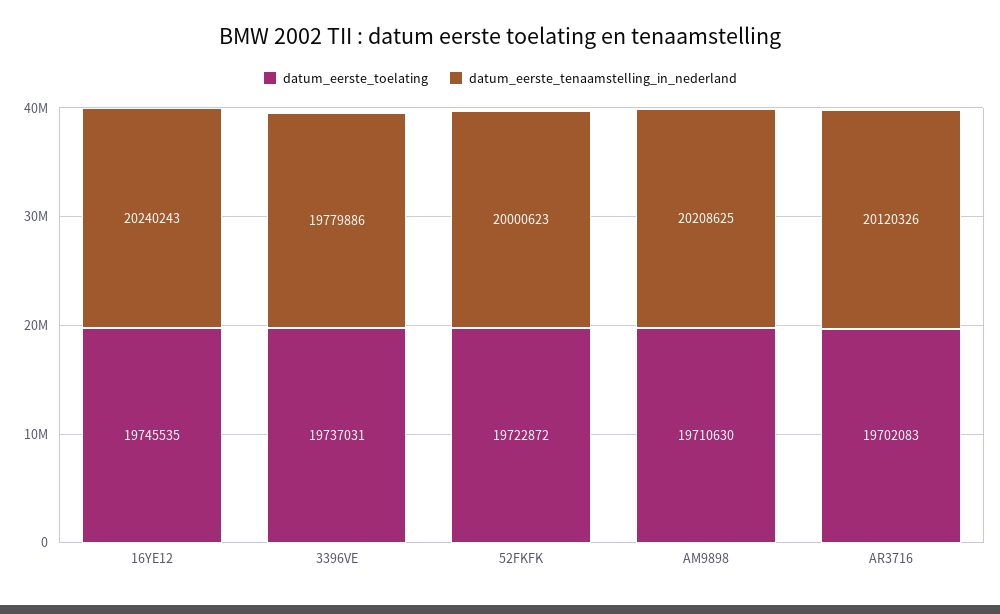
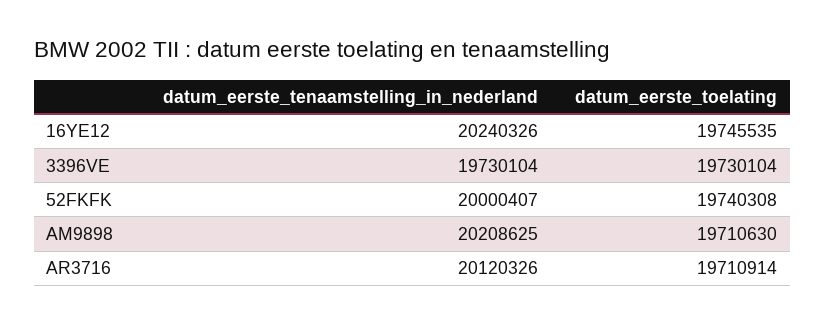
datum_eerste_tenaamstelling_in_nederland, 16YE12: 20240243 -> 20240326
datum_eerste_toelating, 3396VE: 19737031 -> 19730104
datum_eerste_tenaamstelling_in_nederland, 3396VE: 19779886 -> 19730104
datum_eerste_toelating, 52FKFK: 19722872 -> 19740308
datum_eerste_tenaamstelling_in_nederland, 52FKFK: 20000623 -> 20000407
datum_eerste_toelating, AR3716: 19702083 -> 19710914

